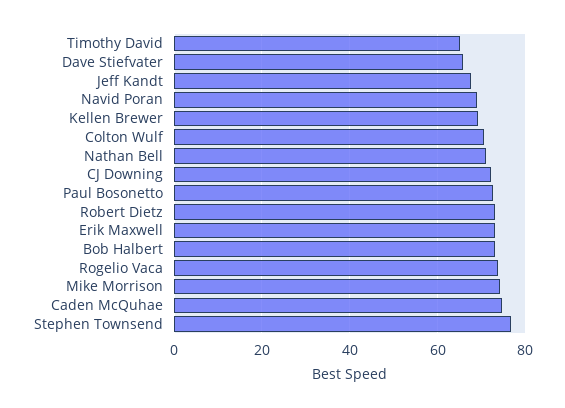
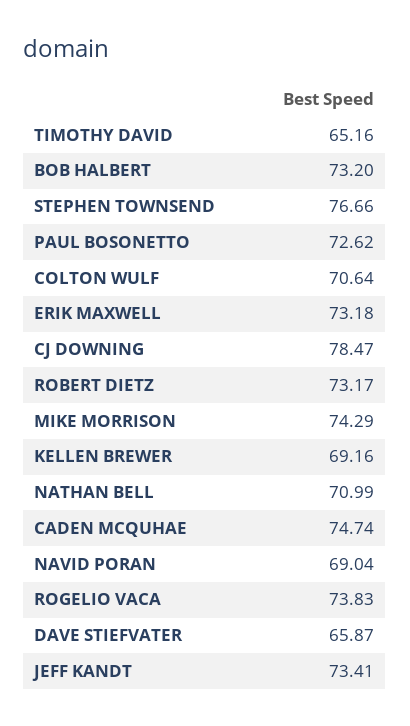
Jeff Kandt: 68 -> 73.41
CJ Downing: 72 -> 78.47

